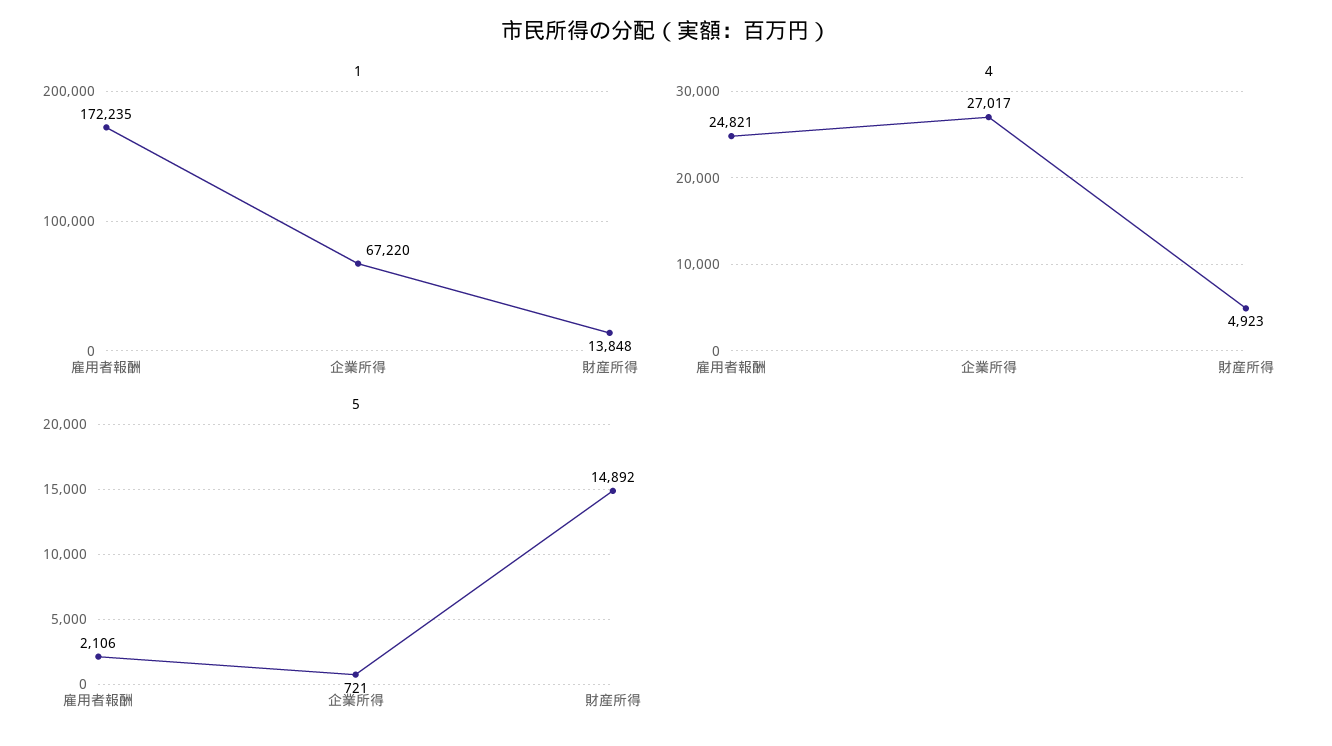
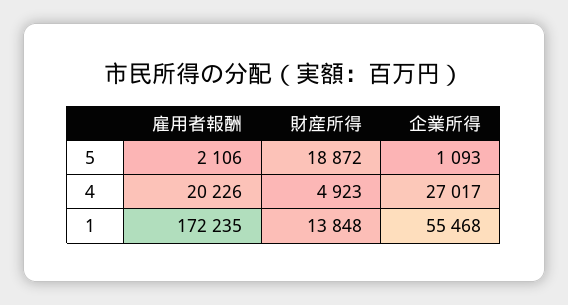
1, 企業所得: 67220 -> 55468
4, 雇用者報酬: 24821 -> 20226
5, 企業所得: 721 -> 1093
5, 財産所得: 14892 -> 18872

